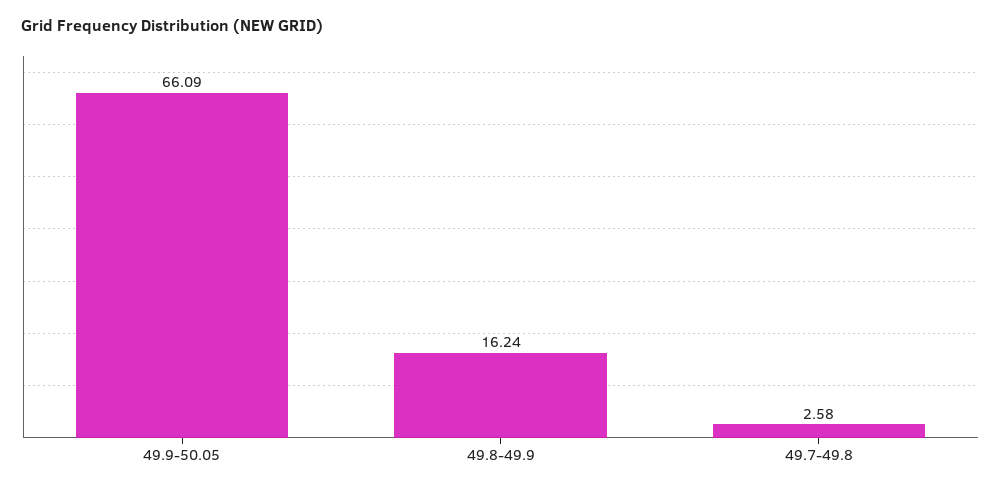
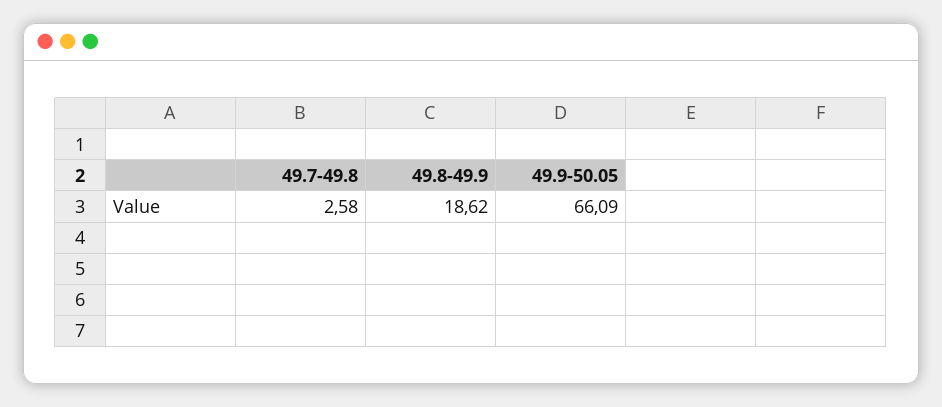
49.8-49.9: 16.24 -> 18.62

